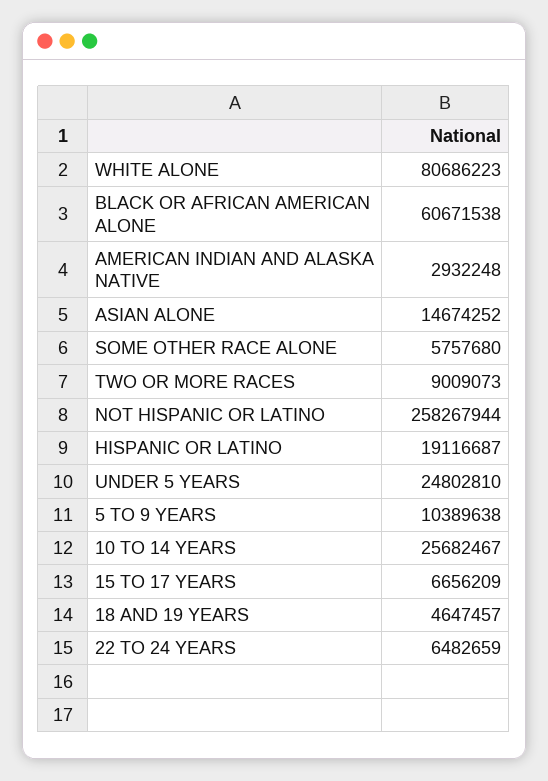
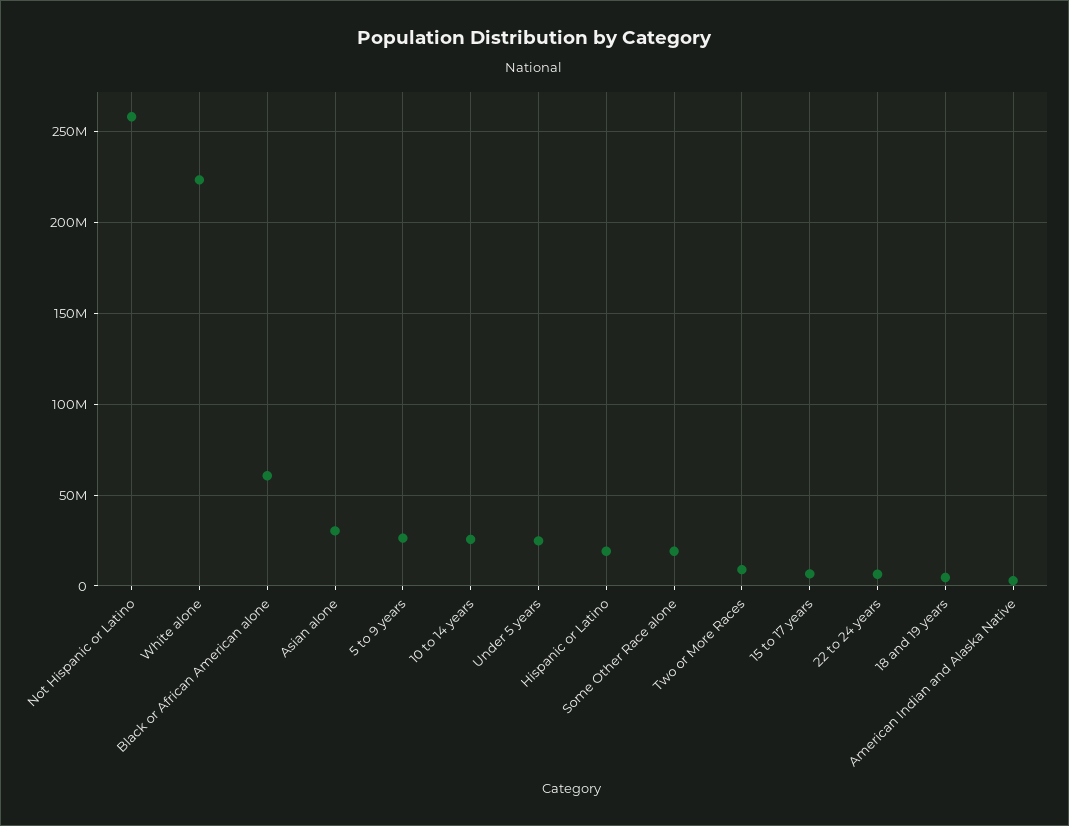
WHITE ALONE: 80686223 -> 225000000
ASIAN ALONE: 14674252 -> 30000000
SOME OTHER RACE ALONE: 5757680 -> 20000000
5 TO 9 YEARS: 10389638 -> 25000000

